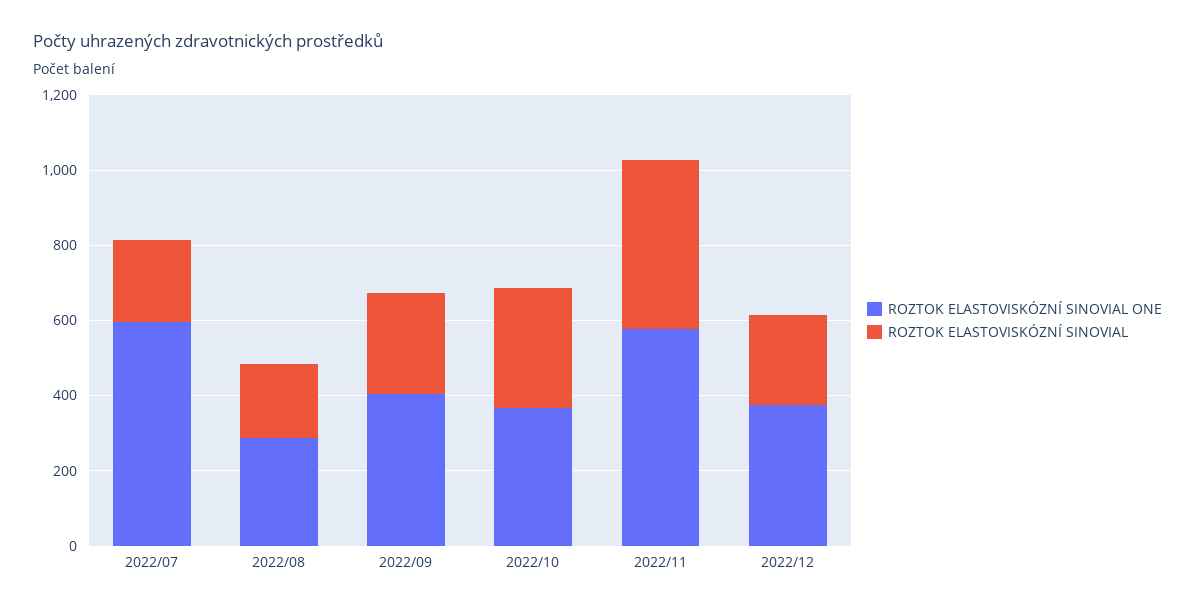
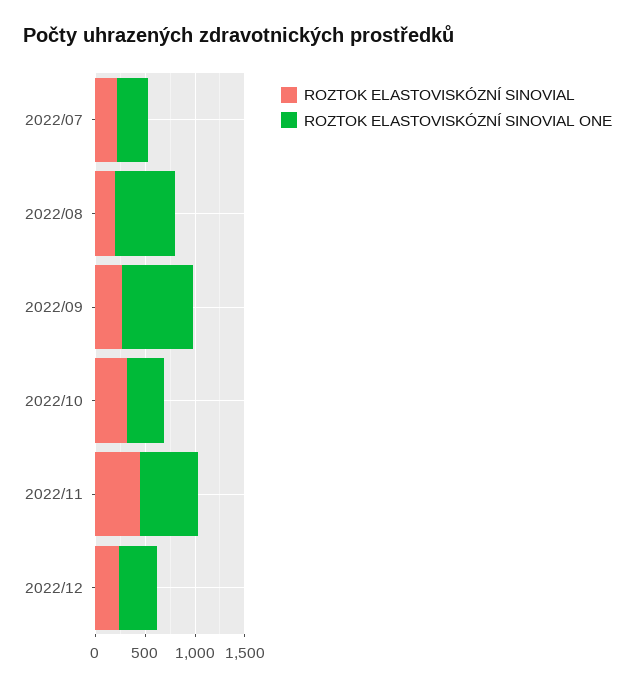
ROZTOK ELASTOVISKÓZNÍ SINOVIAL ONE, 2022/07: 600 -> 300
ROZTOK ELASTOVISKÓZNÍ SINOVIAL ONE, 2022/08: 300 -> 600
ROZTOK ELASTOVISKÓZNÍ SINOVIAL ONE, 2022/09: 400 -> 700

